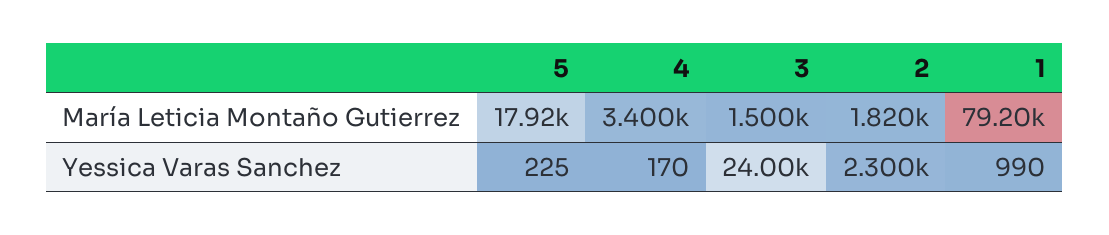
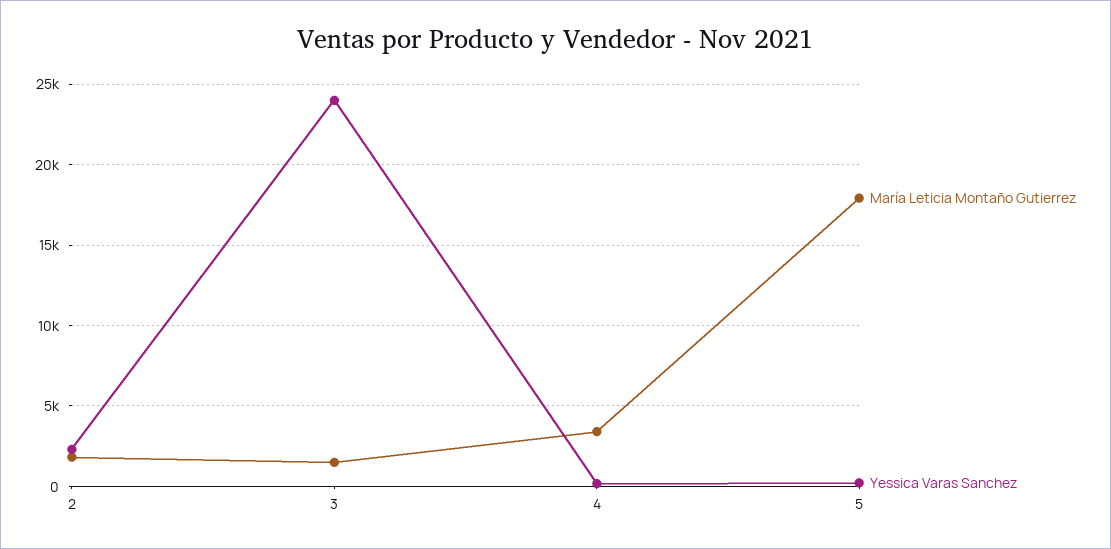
María Leticia Montaño Gutierrez, 1: 79200 -> none
Yessica Varas Sanchez, 1: 990 -> none

